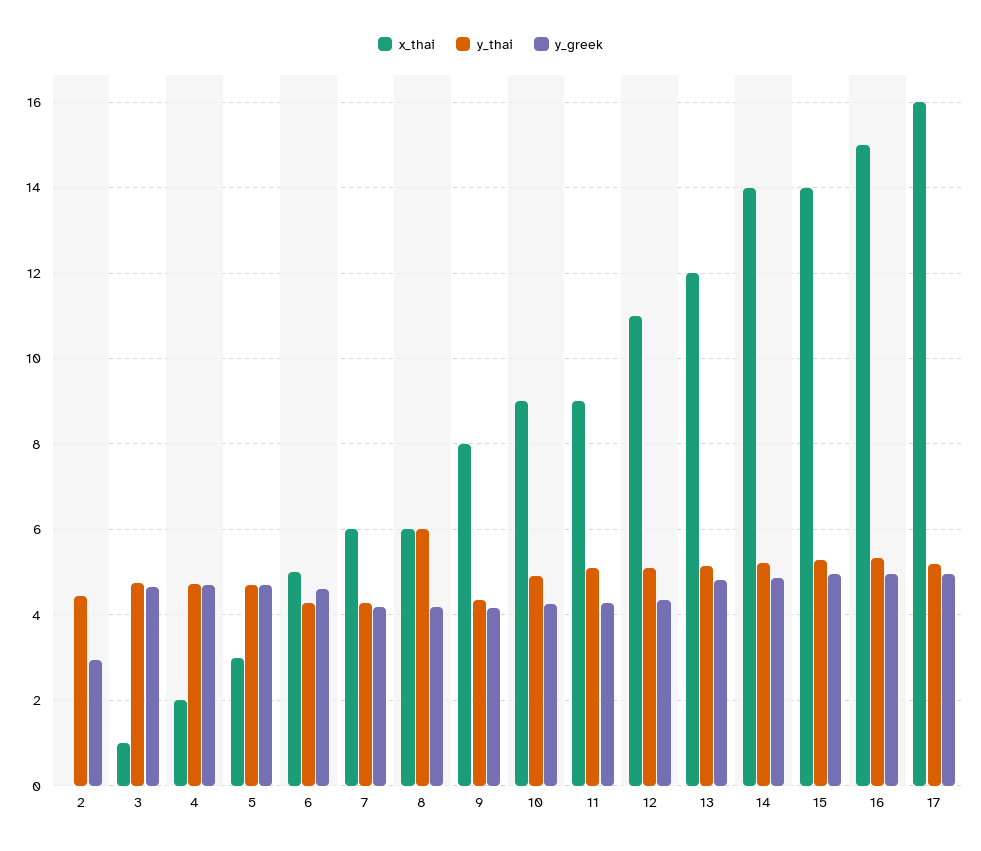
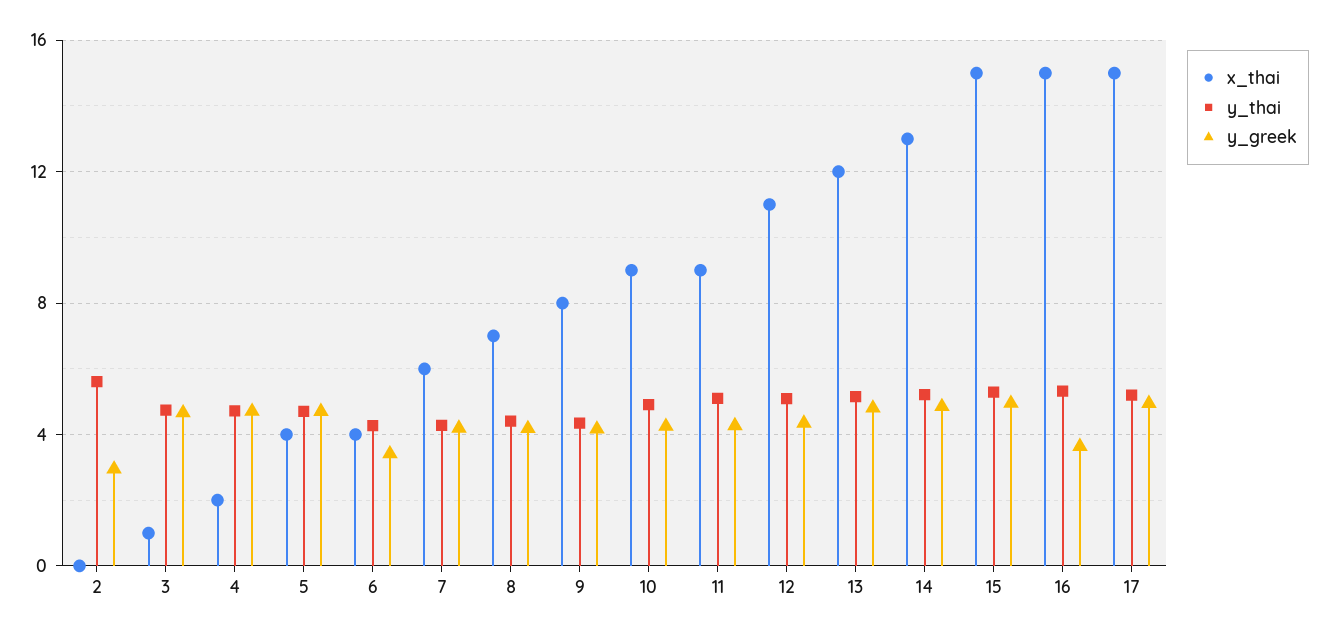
y_thai, 2: 4.4 -> 5.5
x_thai, 5: 3 -> 4
x_thai, 6: 5 -> 4
y_greek, 6: 4.6 -> 3.5
x_thai, 8: 6 -> 7
y_thai, 8: 6 -> 4.5
x_thai, 14: 14 -> 13
x_thai, 15: 14 -> 15
y_greek, 16: 5 -> 3.5
x_thai, 17: 16 -> 15

